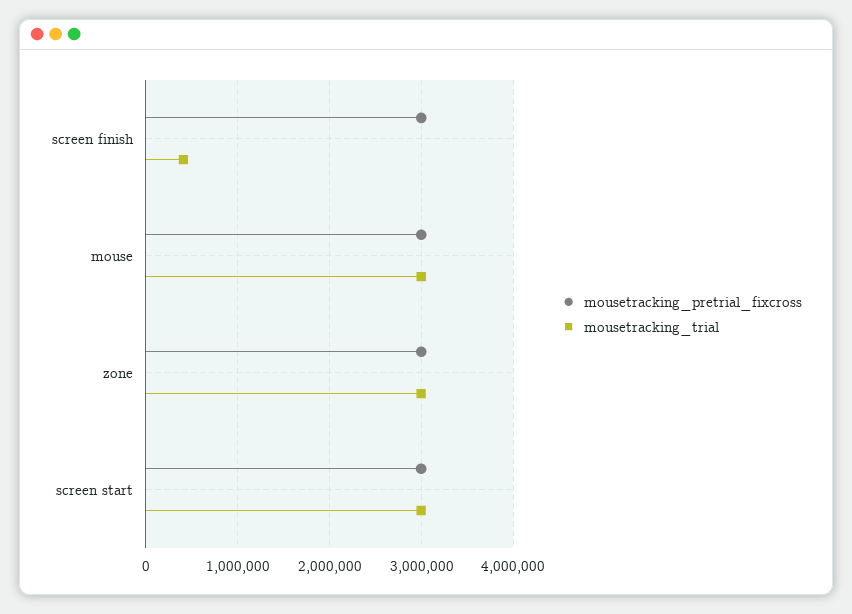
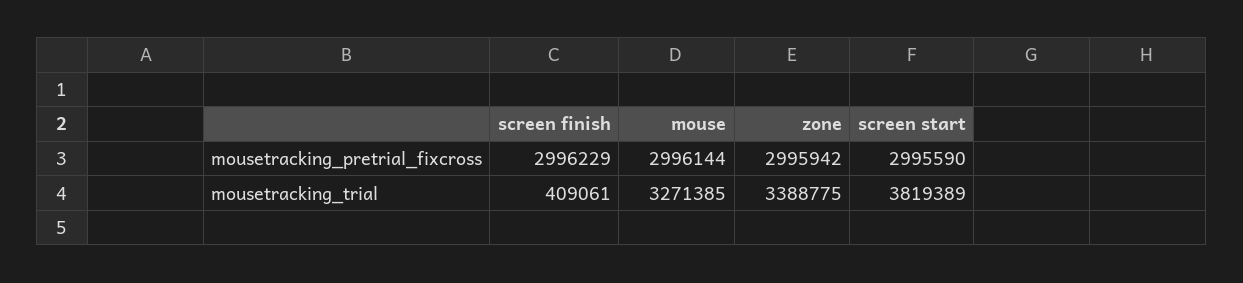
mousetracking_trial, mouse: 3000000 -> 3271385
mousetracking_trial, zone: 3000000 -> 3388775
mousetracking_trial, screen start: 3000000 -> 3819389

